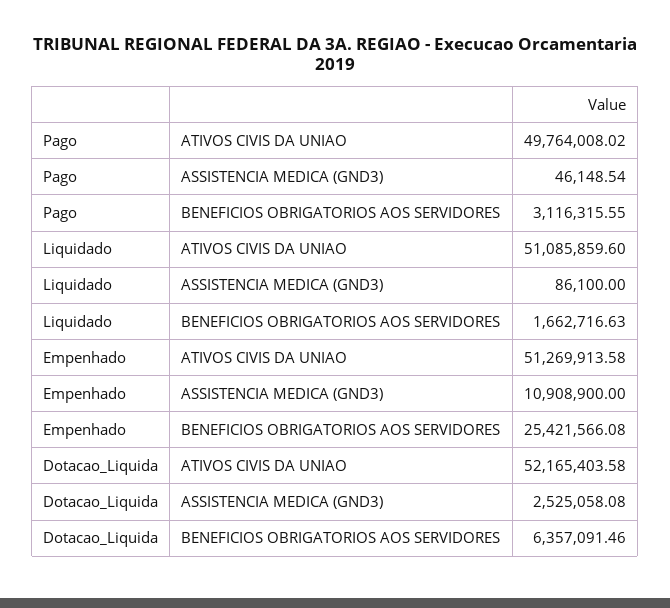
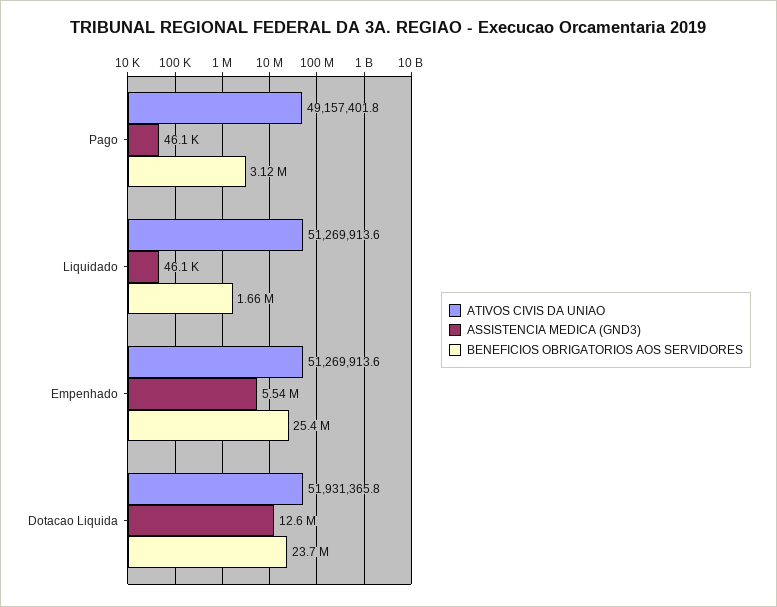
ATIVOS CIVIS DA UNIAO, Pago: 49764008.02 -> 49157401.8
ATIVOS CIVIS DA UNIAO, Liquidado: 51085859.6 -> 51269913.6
ASSISTENCIA MEDICA (GND3), Liquidado: 86100 -> 46100
ASSISTENCIA MEDICA (GND3), Empenhado: 10908900 -> 5540000
ATIVOS CIVIS DA UNIAO, Dotacao_Liquida: 52165403.58 -> 51931365.8
ASSISTENCIA MEDICA (GND3), Dotacao_Liquida: 2525058.08 -> 12600000
BENEFICIOS OBRIGATORIOS AOS SERVIDORES, Dotacao_Liquida: 6357091.46 -> 23700000

